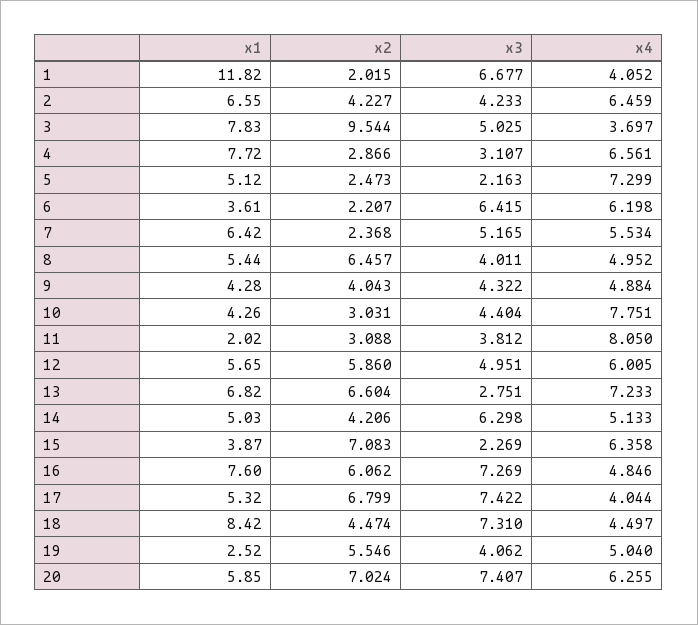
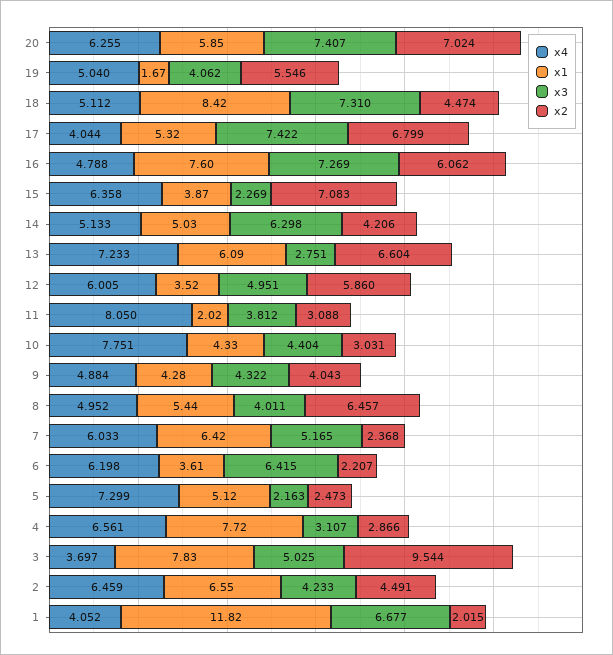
x2, 2: 4.227 -> 4.491
x4, 7: 5.534 -> 6.033
x1, 10: 4.26 -> 4.33
x1, 12: 5.65 -> 3.52
x1, 13: 6.82 -> 6.09
x4, 16: 4.846 -> 4.788
x4, 18: 4.497 -> 5.112
x1, 19: 2.52 -> 1.67

